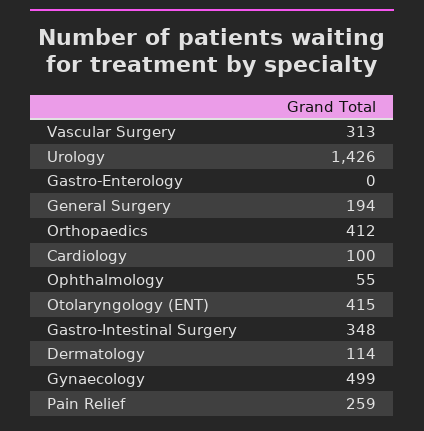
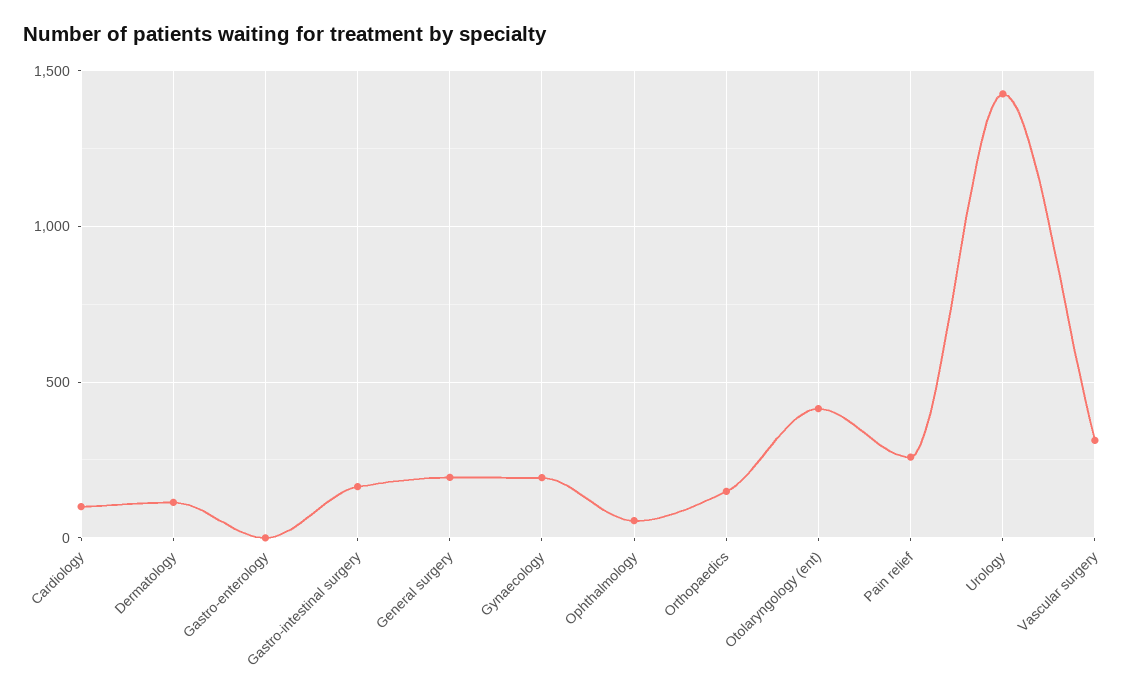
Orthopaedics: 412 -> 150
Gastro-Intestinal Surgery: 348 -> 150
Gynaecology: 499 -> 200

